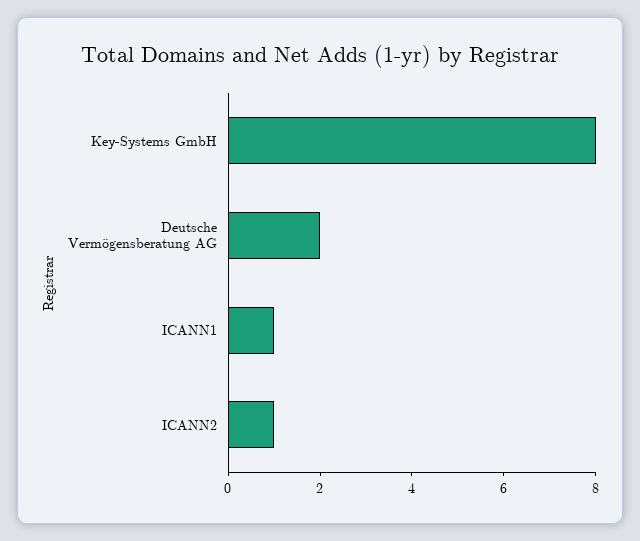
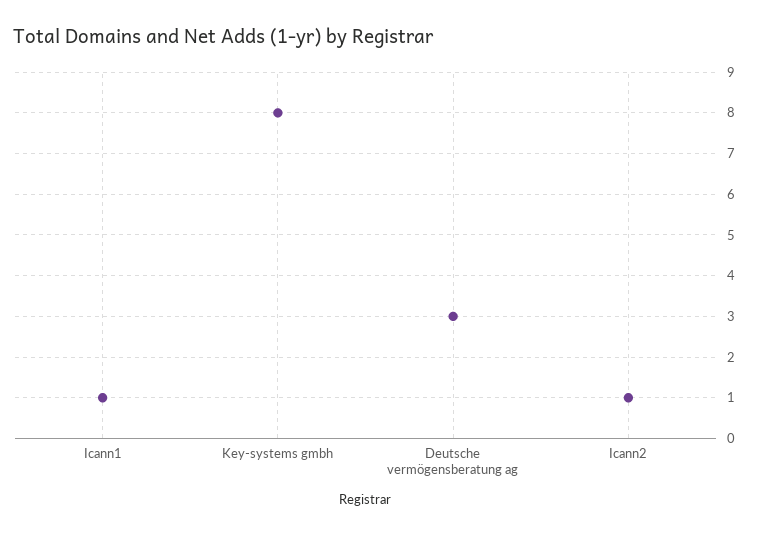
Deutsche Vermögensberatung AG: 2 -> 3

